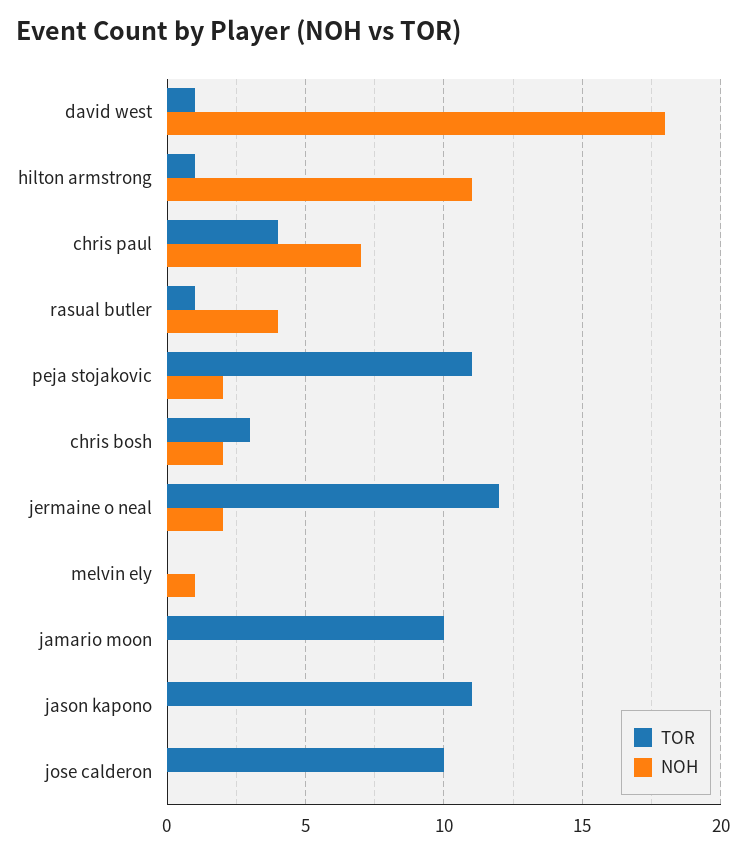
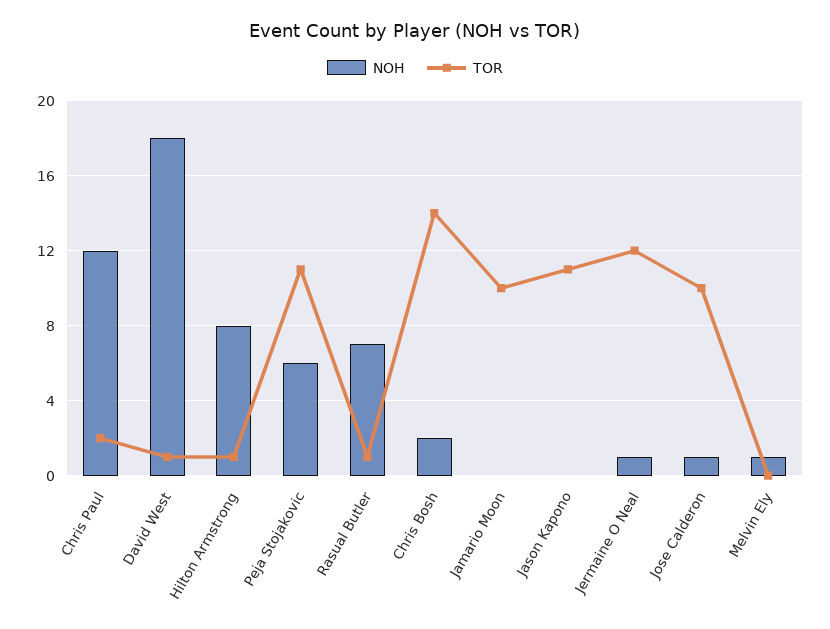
NOH, hilton armstrong: 11 -> 8
TOR, chris paul: 4 -> 2
NOH, chris paul: 7 -> 12
NOH, rasual butler: 4 -> 7
NOH, peja stojakovic: 2 -> 6
TOR, chris bosh: 3 -> 14
NOH, jermaine o neal: 2 -> 1
NOH, jose calderon: 0 -> 1

